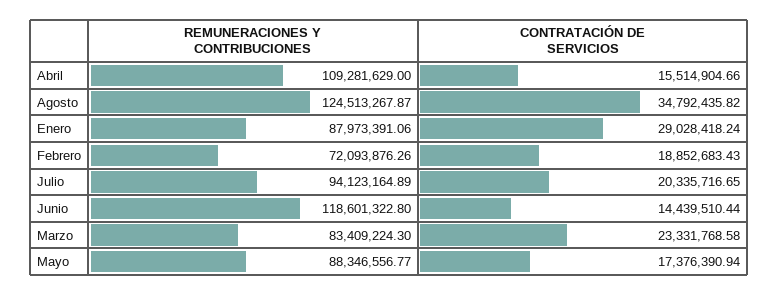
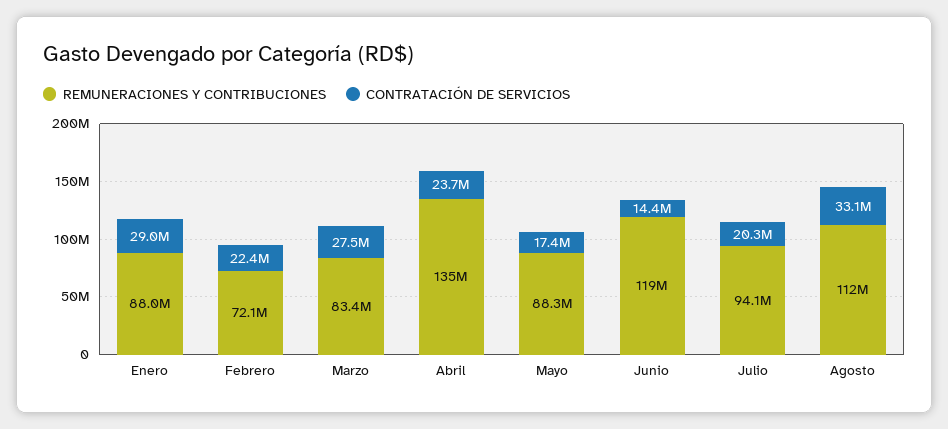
REMUNERACIONES Y CONTRIBUCIONES, Abril: 109281629 -> 135000000
CONTRATACIÓN DE SERVICIOS, Abril: 15514904.66 -> 23700000
REMUNERACIONES Y CONTRIBUCIONES, Agosto: 124513267.87 -> 112000000
CONTRATACIÓN DE SERVICIOS, Agosto: 34792435.82 -> 33100000
CONTRATACIÓN DE SERVICIOS, Febrero: 18852683.43 -> 22400000
CONTRATACIÓN DE SERVICIOS, Marzo: 23331768.58 -> 27500000

